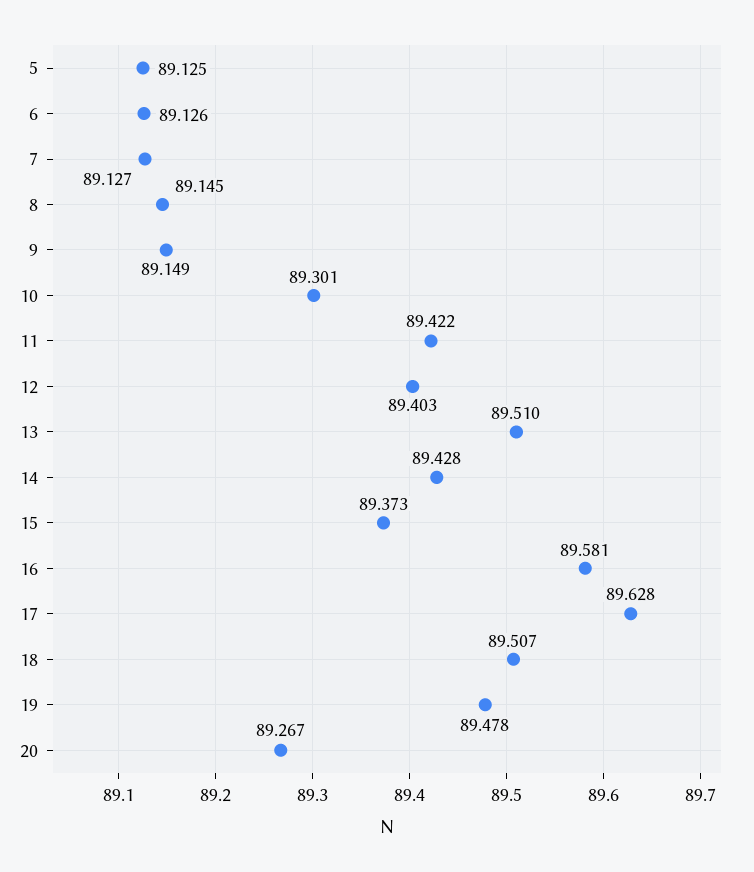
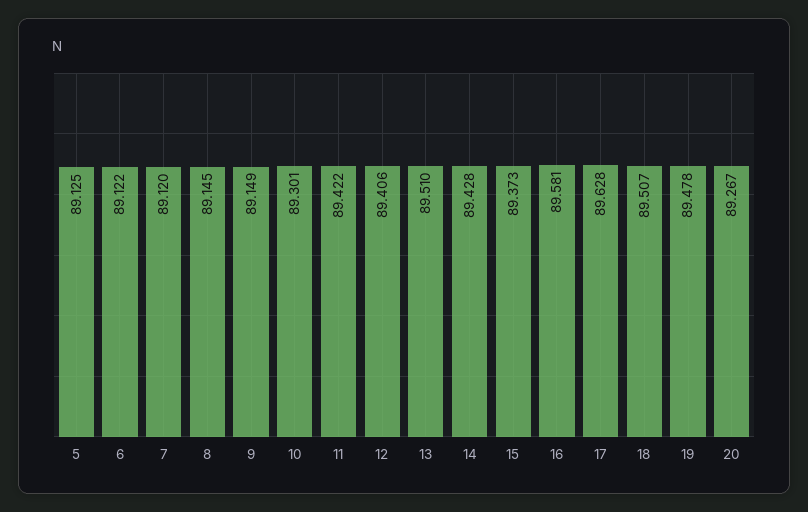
6: 89.126 -> 89.122
7: 89.127 -> 89.12
12: 89.403 -> 89.406

